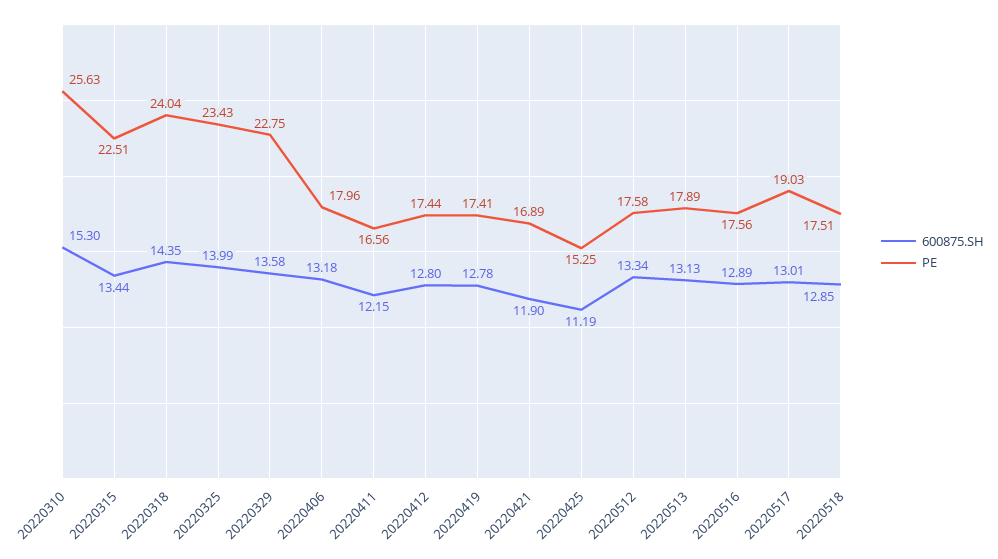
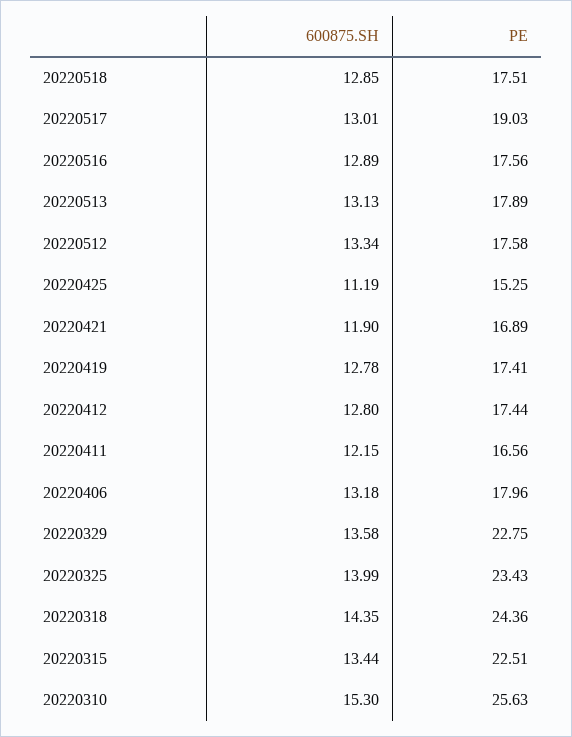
PE, 20220318: 24.04 -> 24.36

